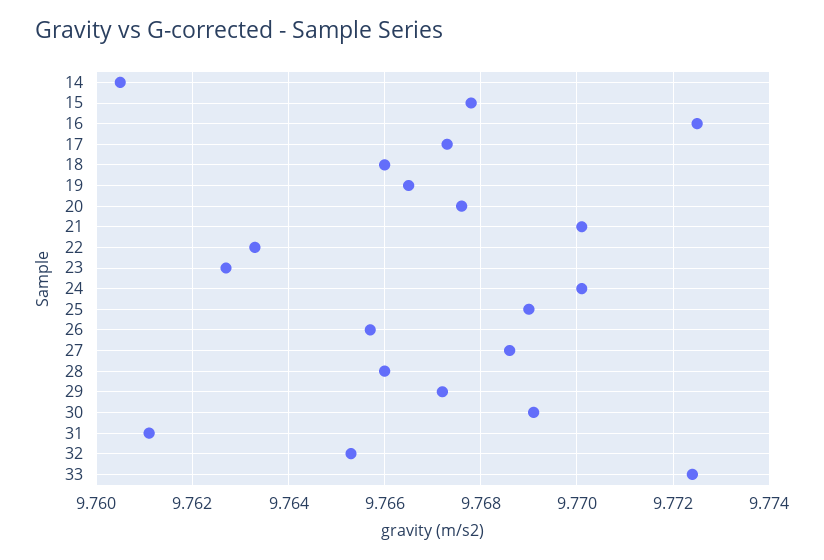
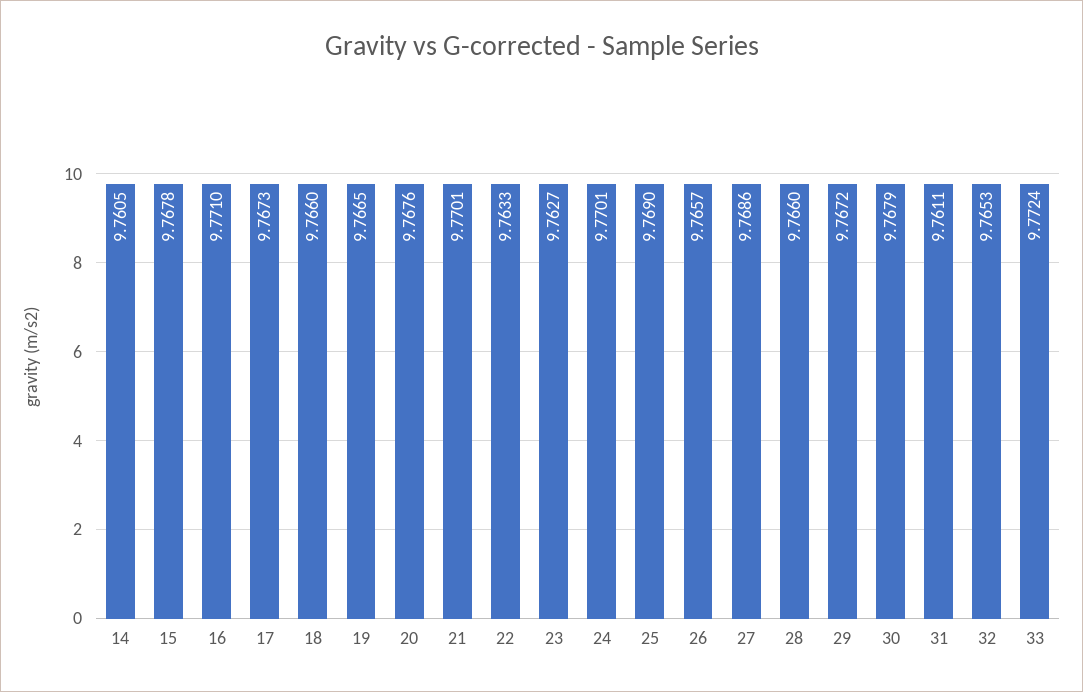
16: 9.7725 -> 9.771
30: 9.769 -> 9.7679

